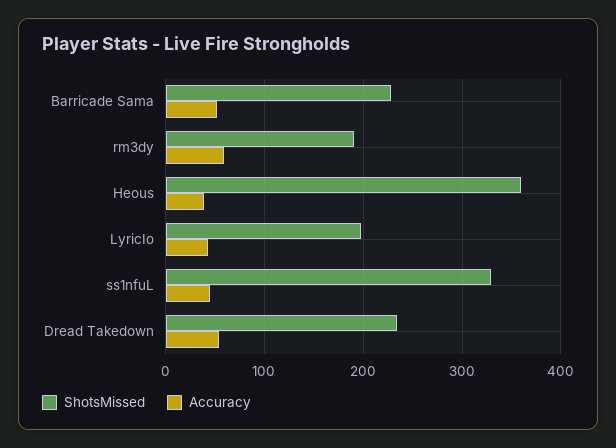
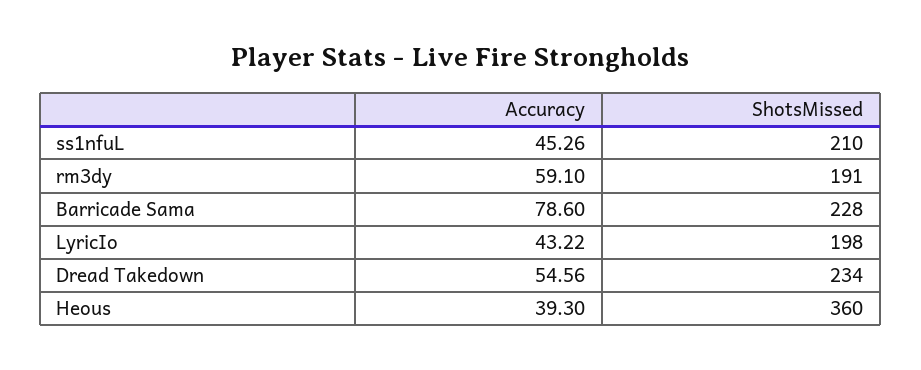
Accuracy, Barricade Sama: 50 -> 78.6
ShotsMissed, ss1nfuL: 330 -> 210

